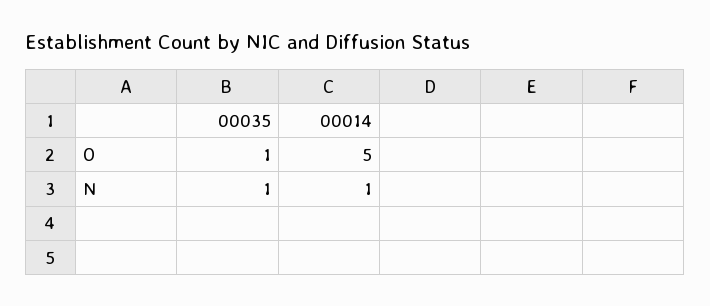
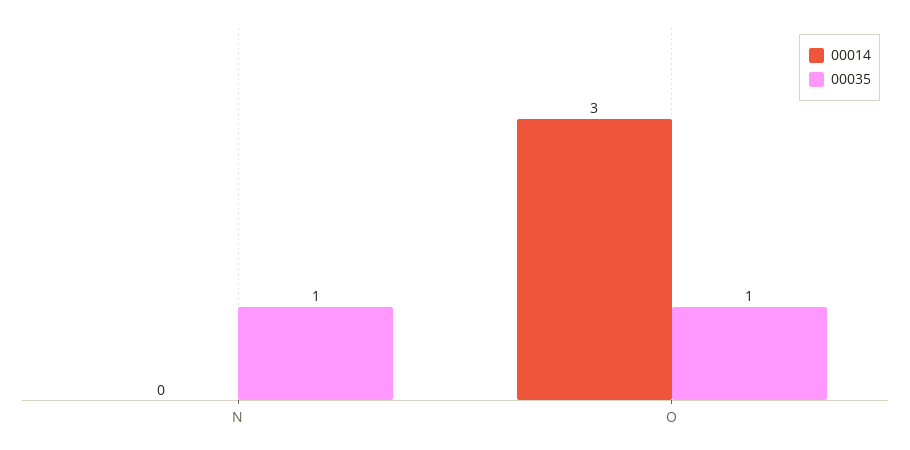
00014, O: 5 -> 3
00014, N: 1 -> 0

